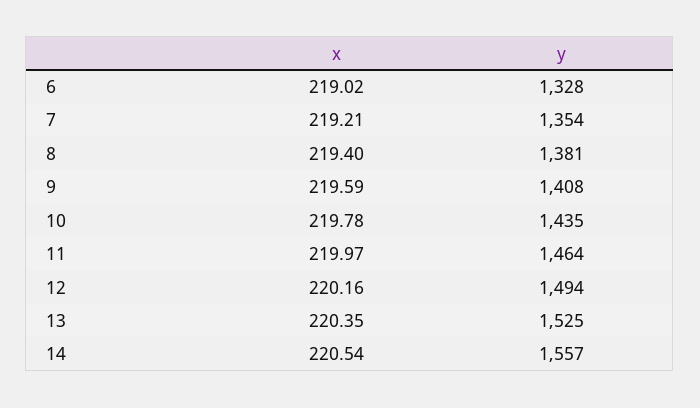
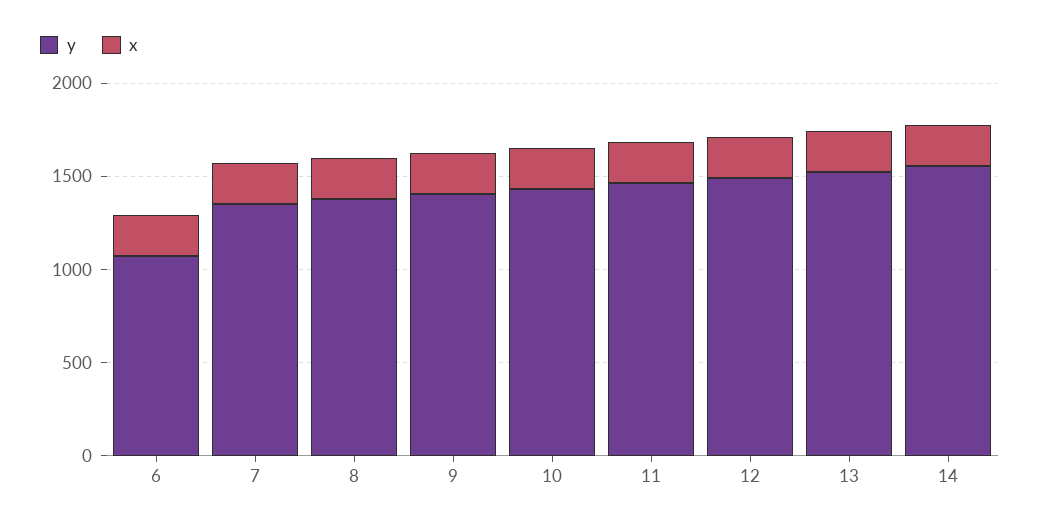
y, 6: 1328 -> 1100

